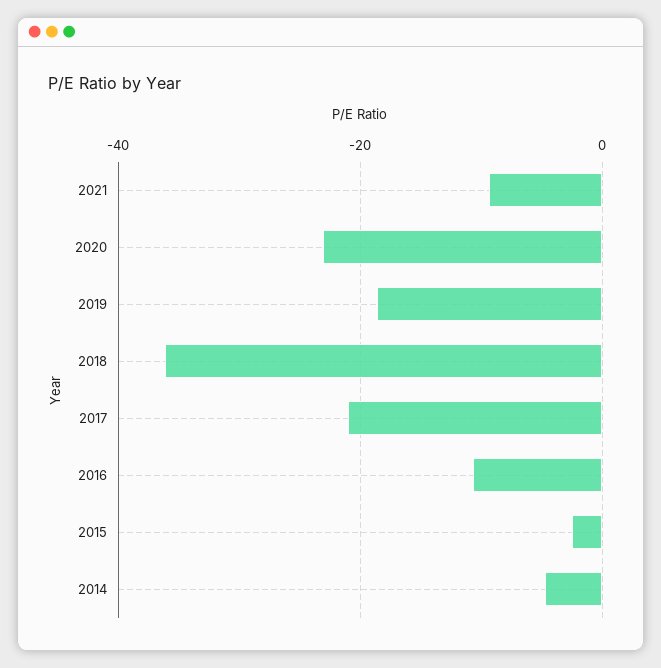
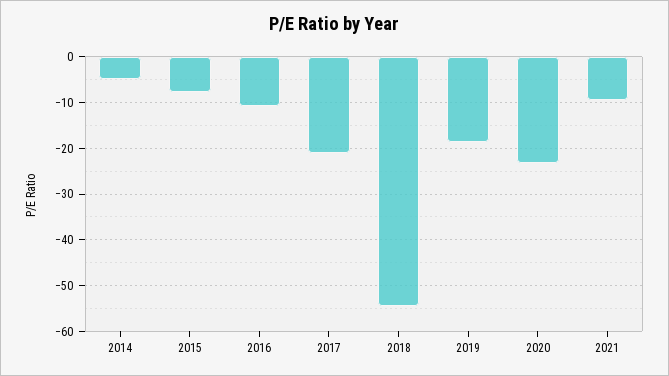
2018: -36 -> -54
2015: -2 -> -8

